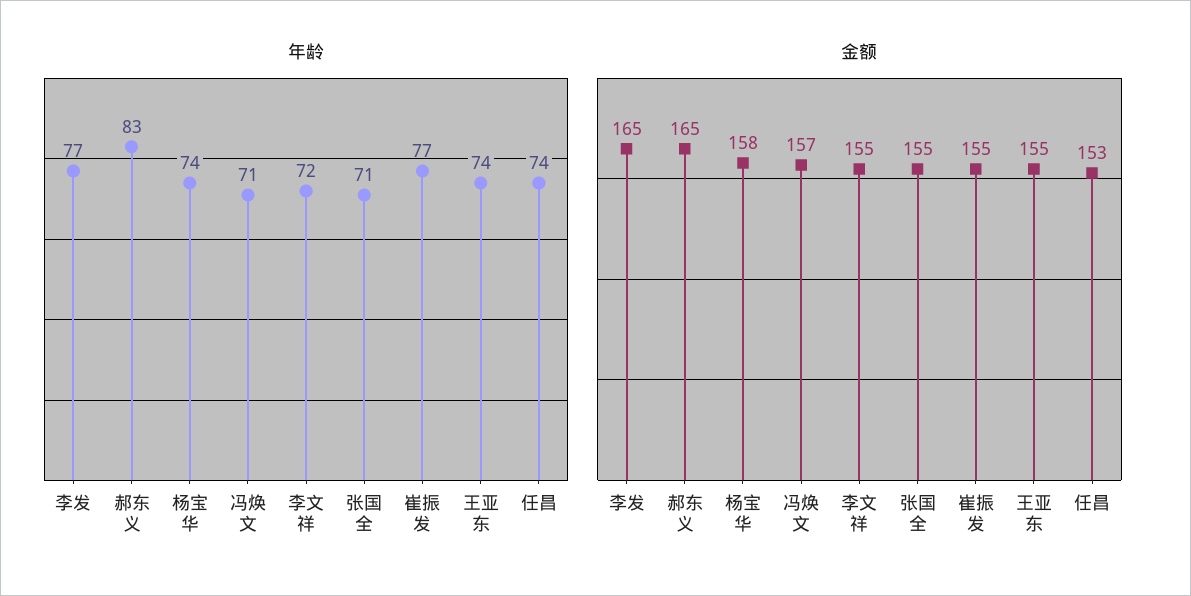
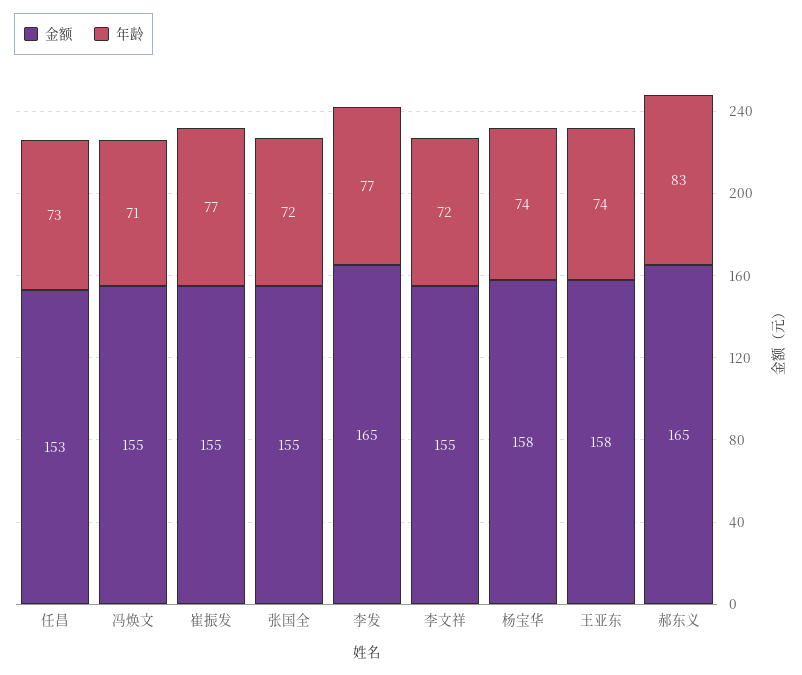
年龄, 张国全: 71 -> 72
年龄, 任昌: 74 -> 73
金额, 冯焕文: 157 -> 155
金额, 王亚东: 155 -> 158

